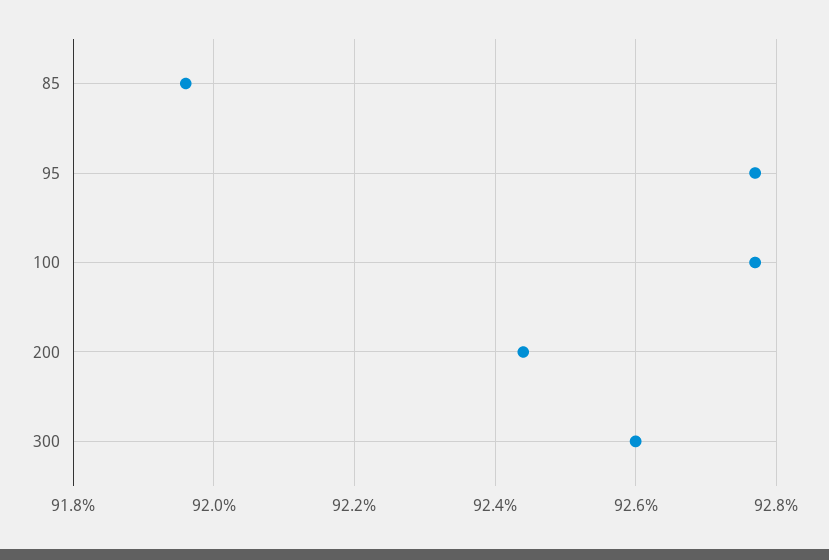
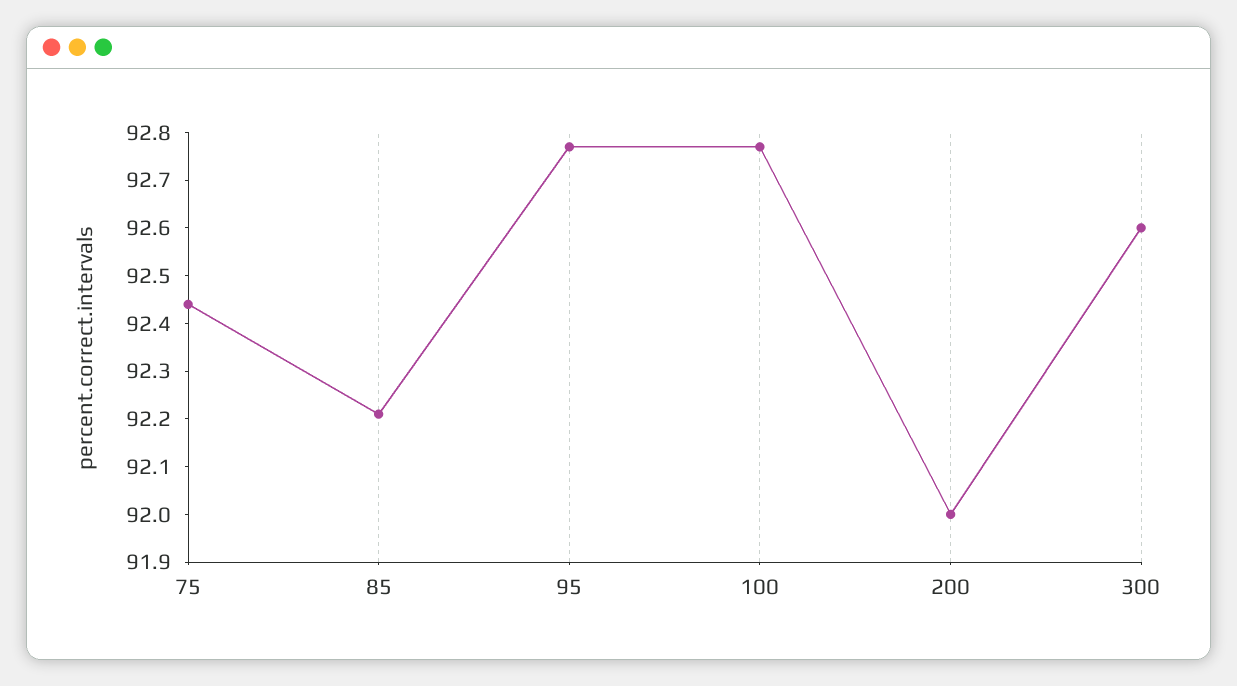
85: 91.95 -> 92.2
200: 92.45 -> 92
75: none -> 92.45

